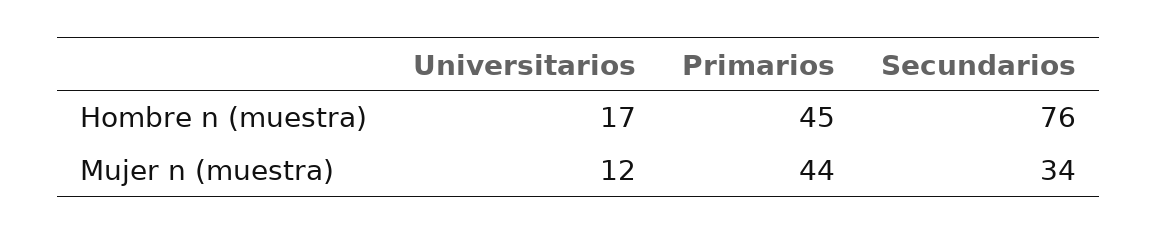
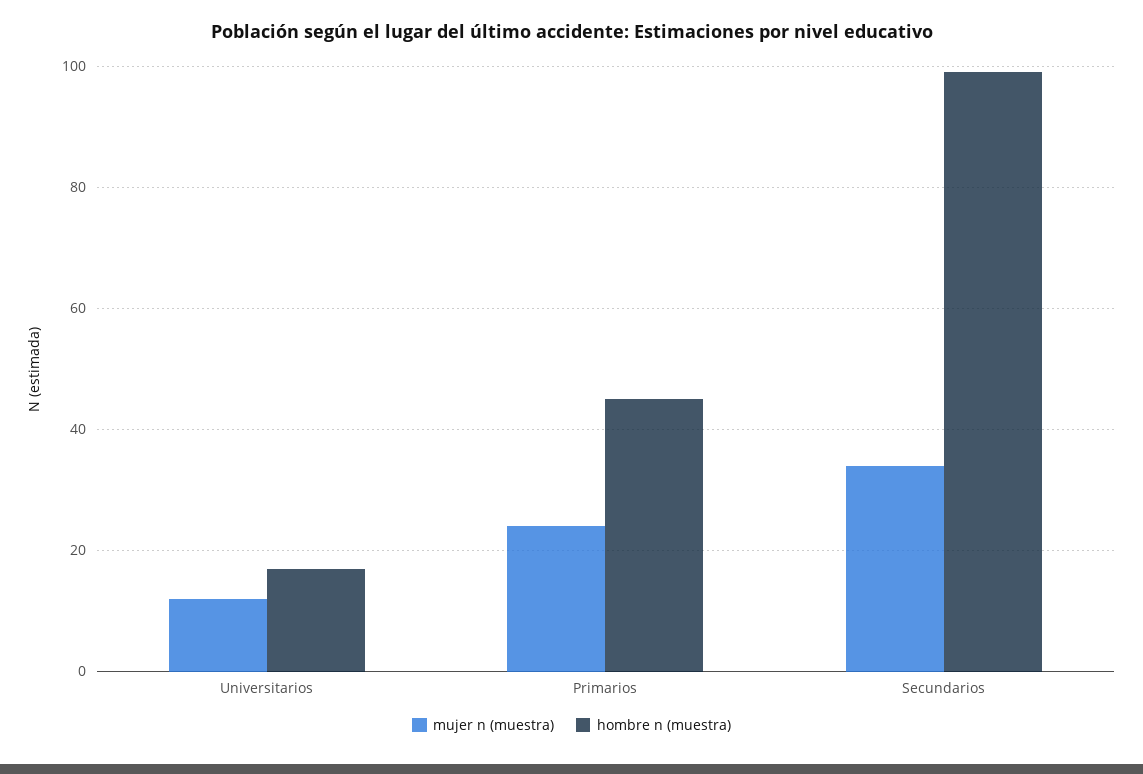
Hombre n (muestra), Secundarios: 76 -> 100
Mujer n (muestra), Primarios: 44 -> 25

